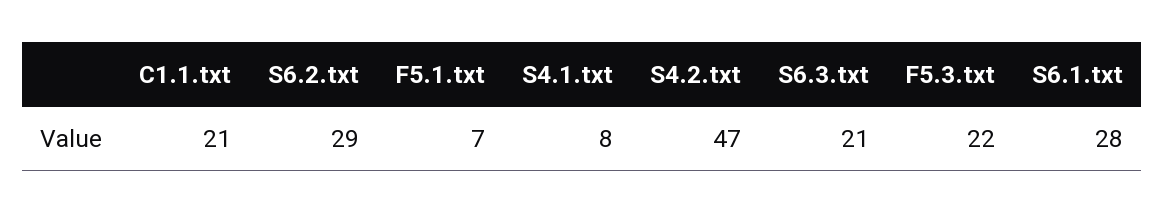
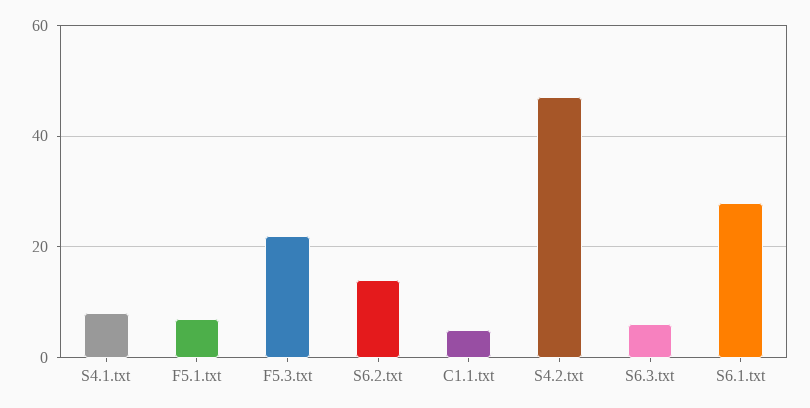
C1.1.txt: 21 -> 5
S6.2.txt: 29 -> 15
S6.3.txt: 21 -> 5

